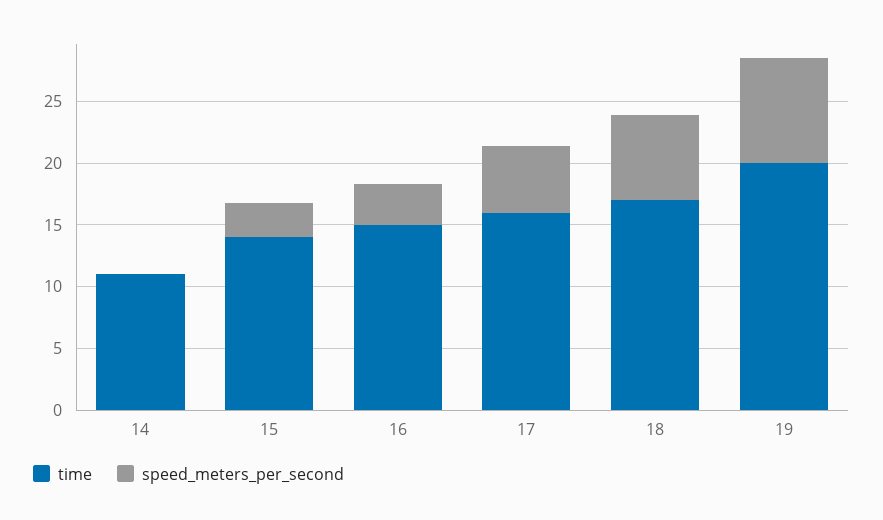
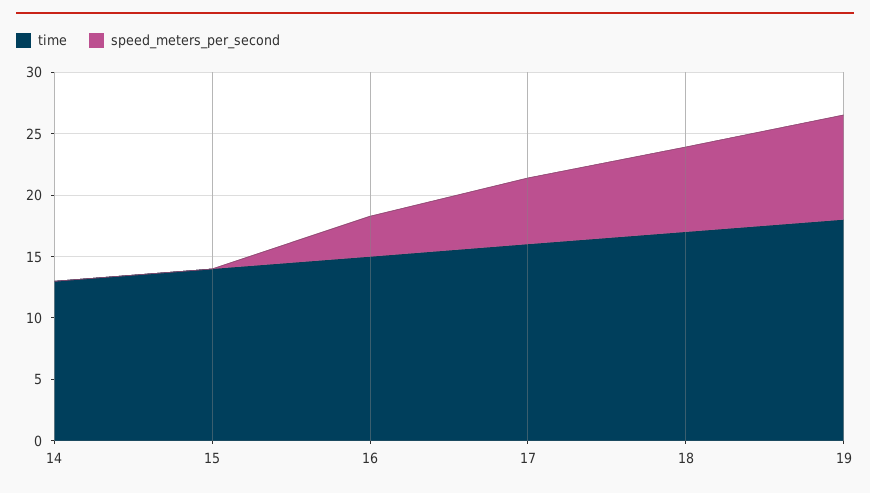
time, 14: 11 -> 13
speed_meters_per_second, 15: 3 -> 0
time, 19: 20 -> 18

